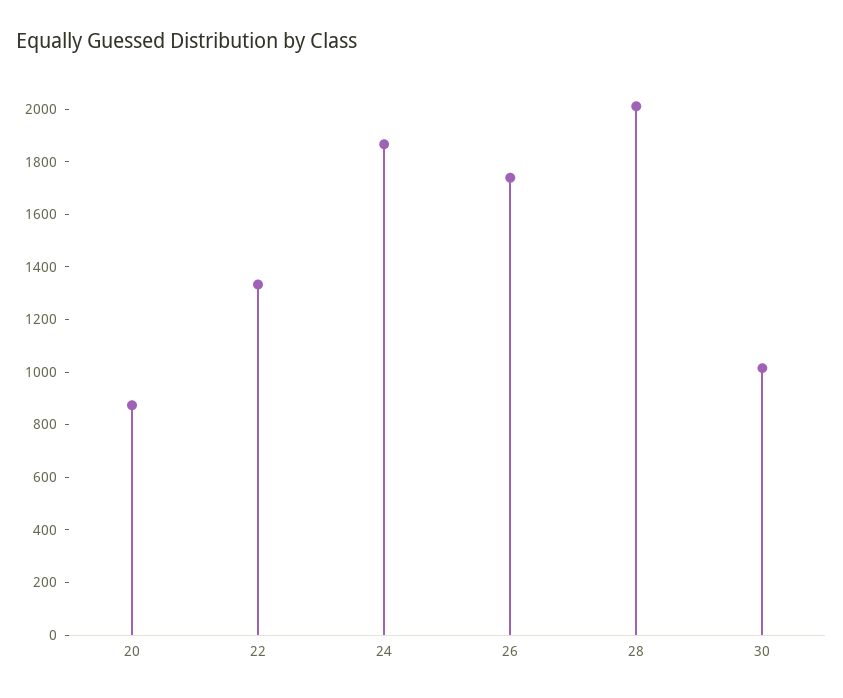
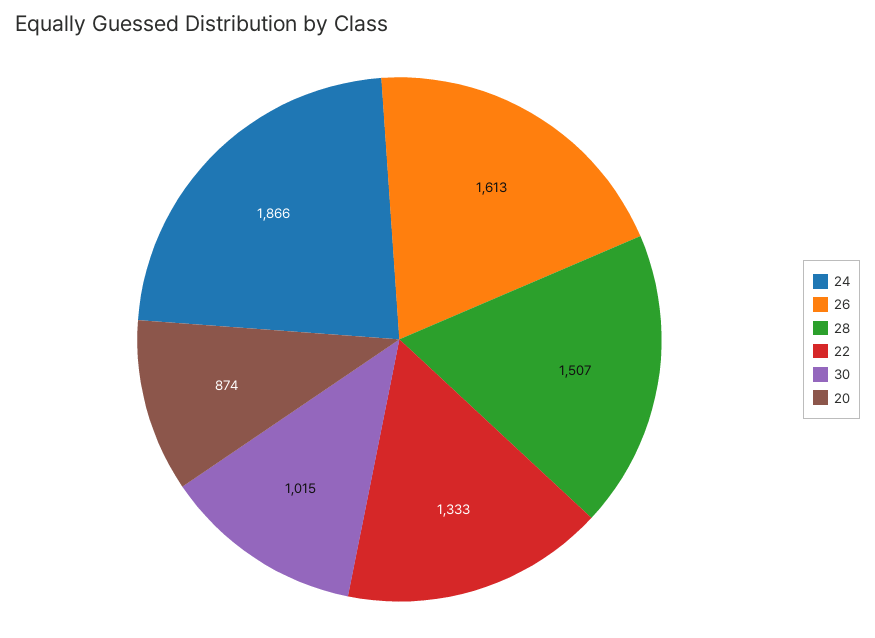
26: 1750 -> 1613
28: 2000 -> 1507

